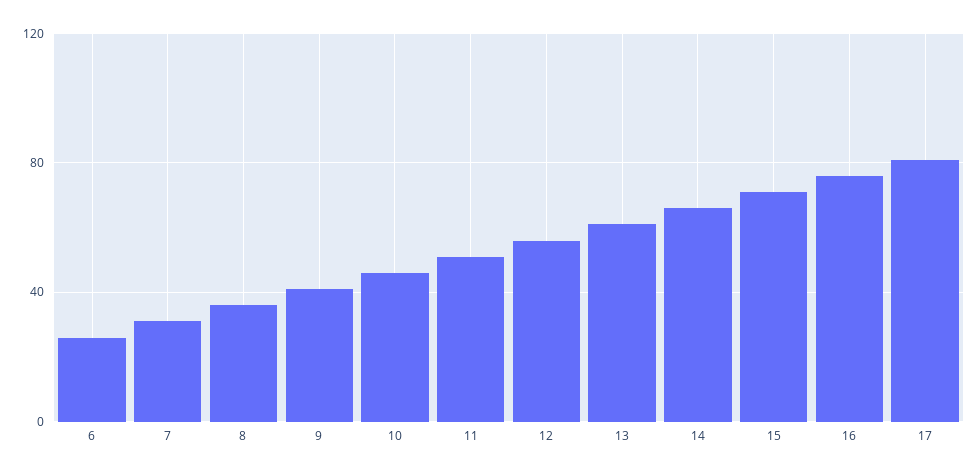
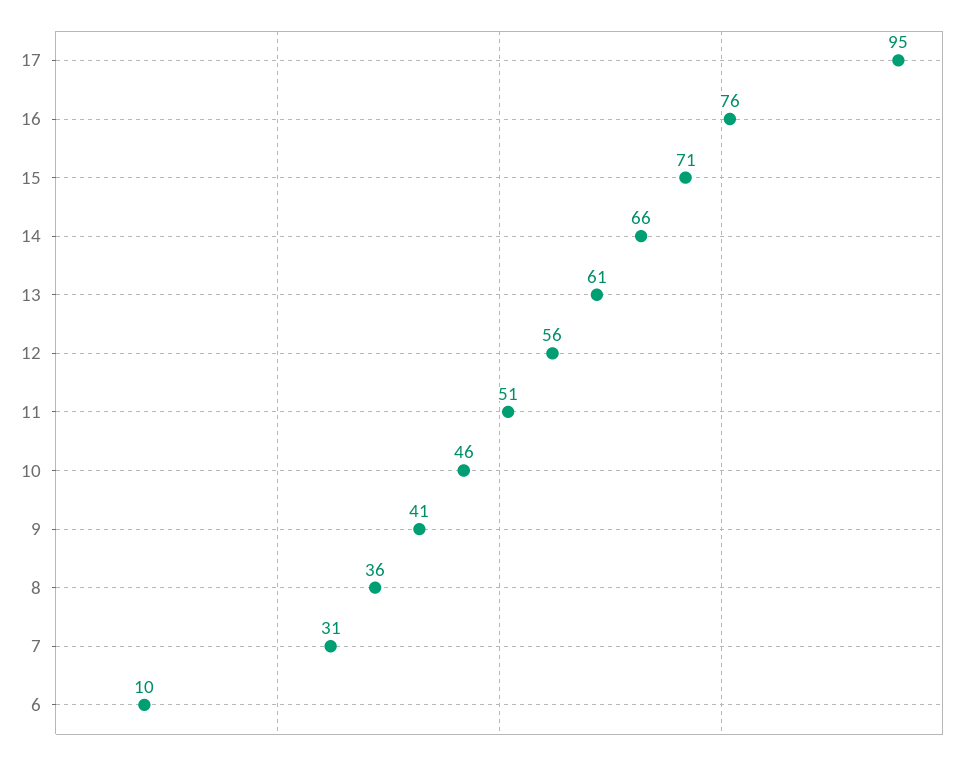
6: 25 -> 10
17: 80 -> 95

